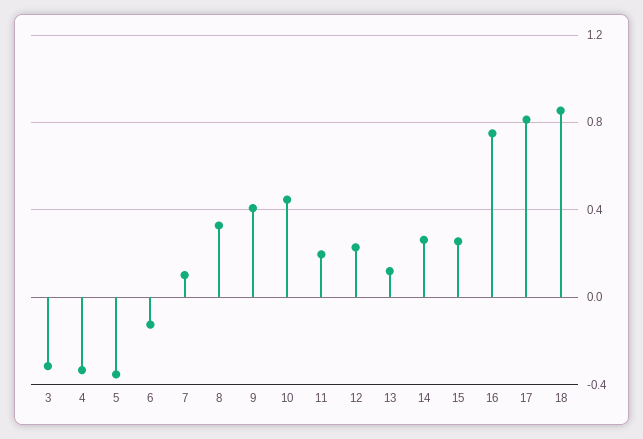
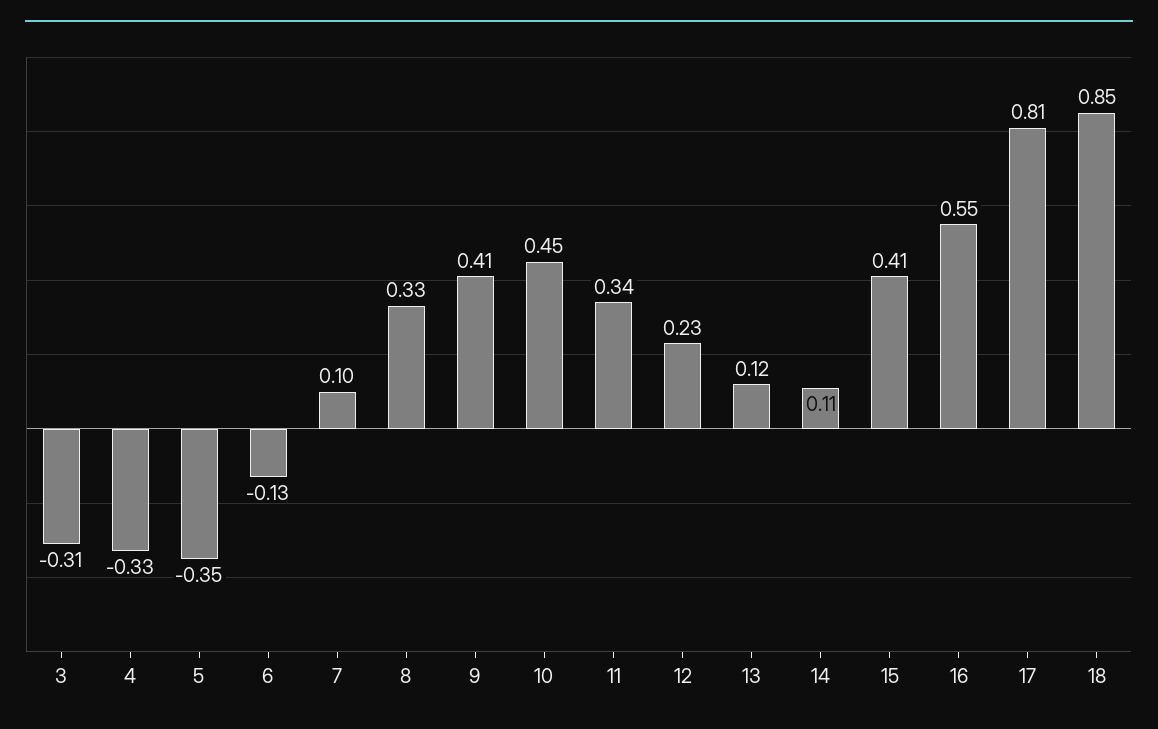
11: 0.2 -> 0.34
14: 0.25 -> 0.11
15: 0.25 -> 0.41
16: 0.75 -> 0.55

